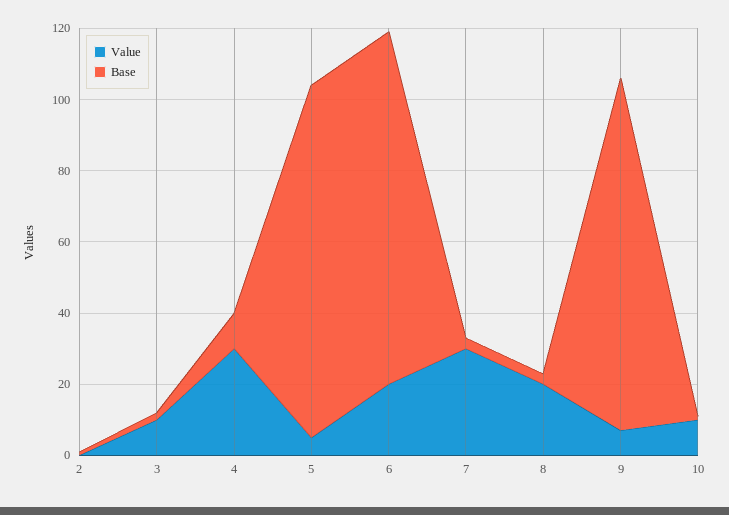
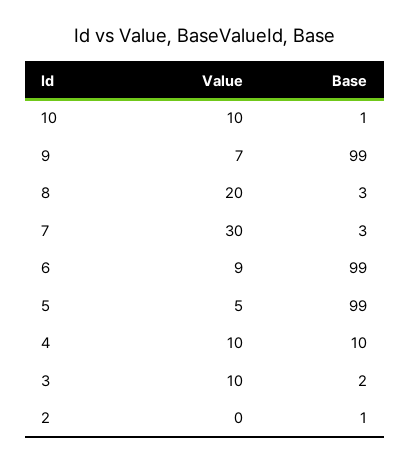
Value, 4: 30 -> 10
Value, 6: 20 -> 9

